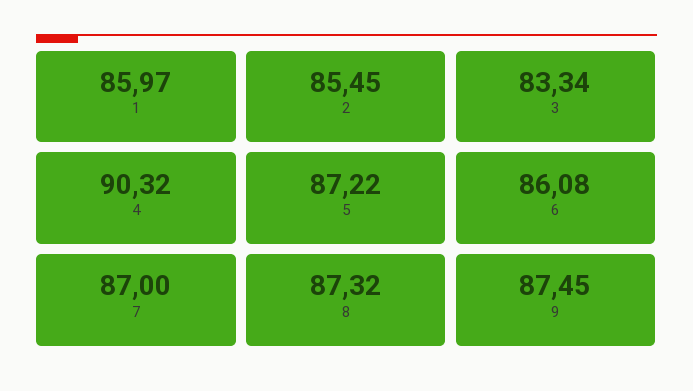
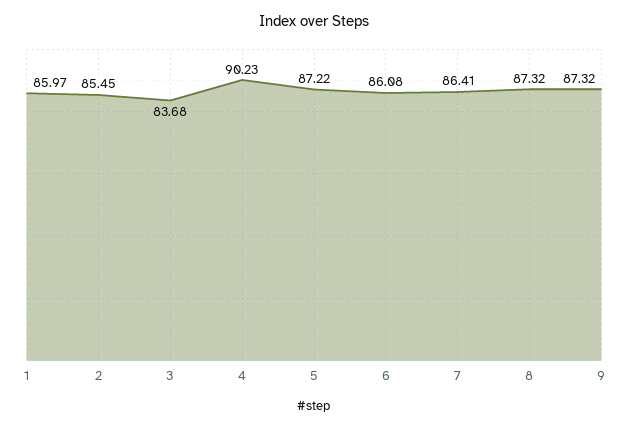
3: 83.34 -> 83.68
4: 90.32 -> 90.23
7: 87 -> 86.41
9: 87.45 -> 87.32

